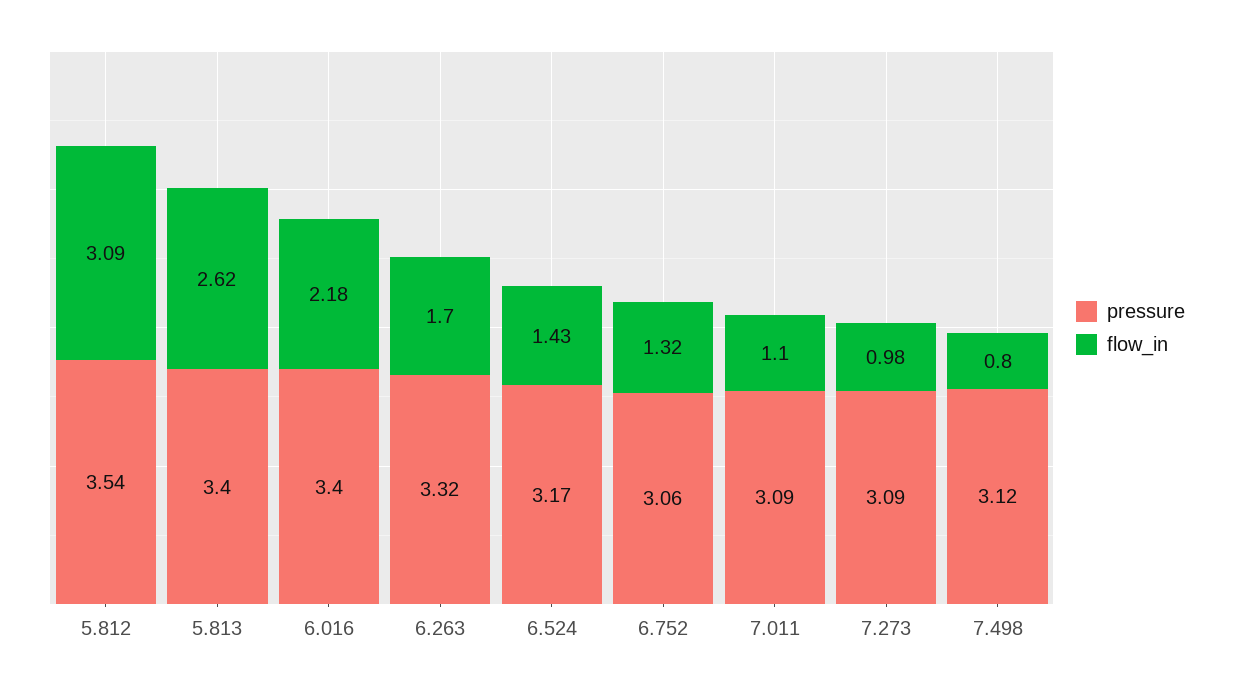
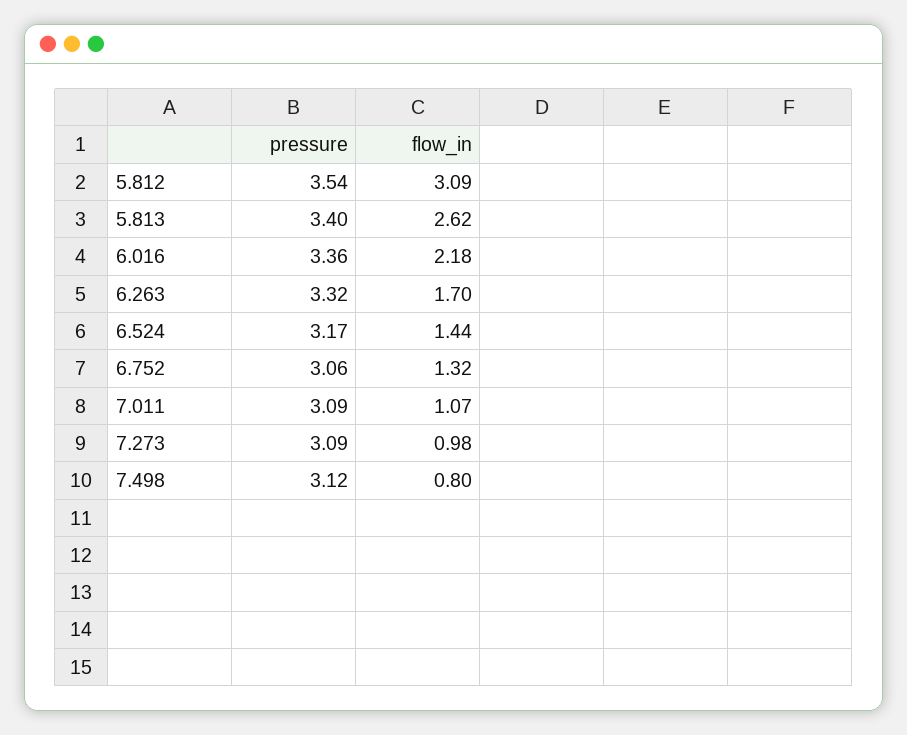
pressure, 6.016: 3.4 -> 3.36
flow_in, 6.524: 1.43 -> 1.44
flow_in, 7.011: 1.1 -> 1.07

